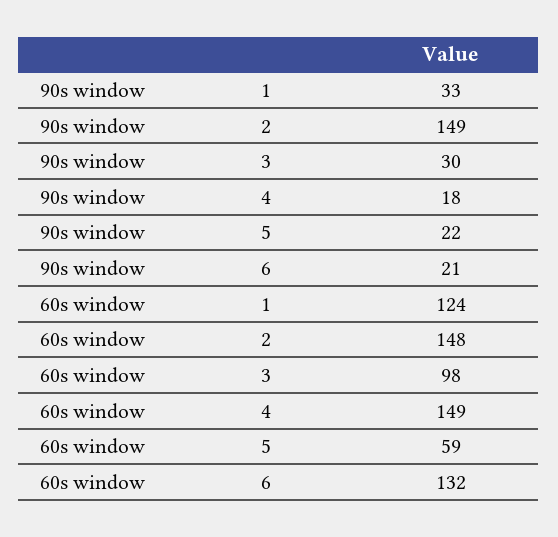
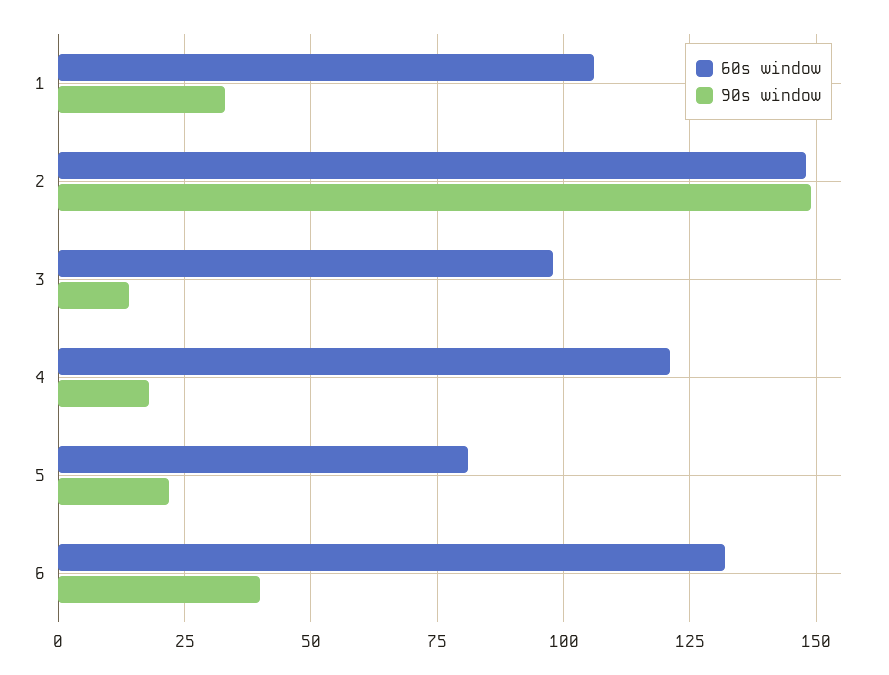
90s window, 3: 30 -> 15
90s window, 6: 21 -> 40
60s window, 1: 124 -> 105
60s window, 4: 149 -> 120
60s window, 5: 59 -> 80

